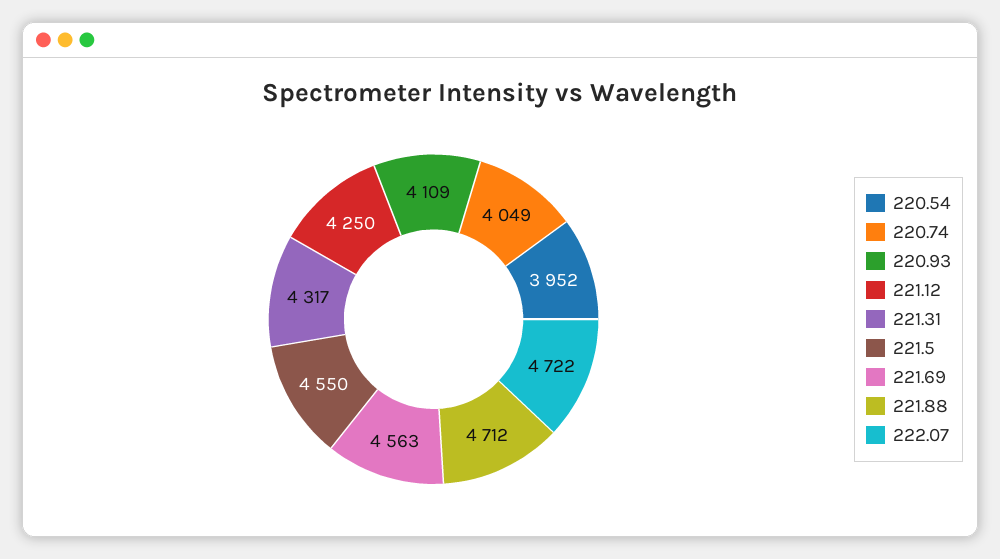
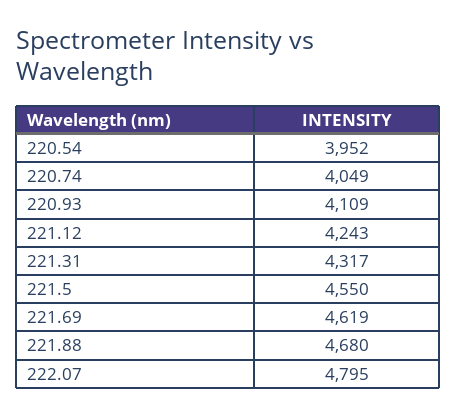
221.12: 4250 -> 4243
221.69: 4563 -> 4619
221.88: 4712 -> 4680
222.07: 4722 -> 4795

